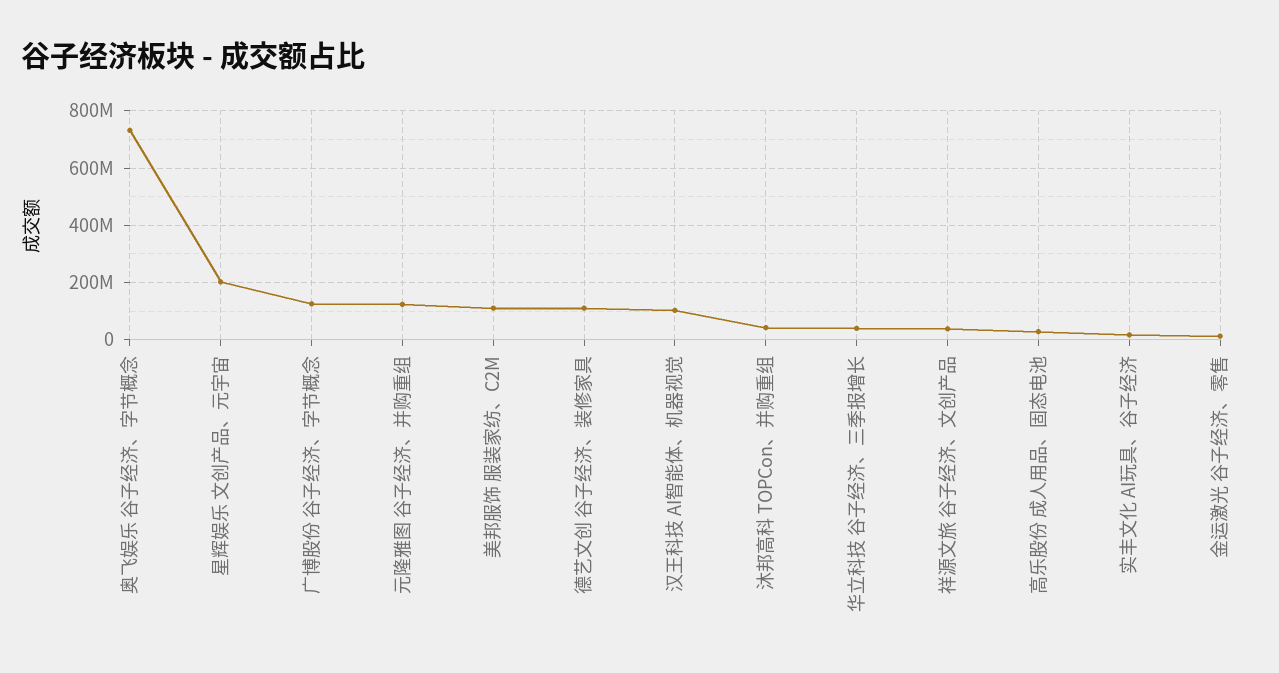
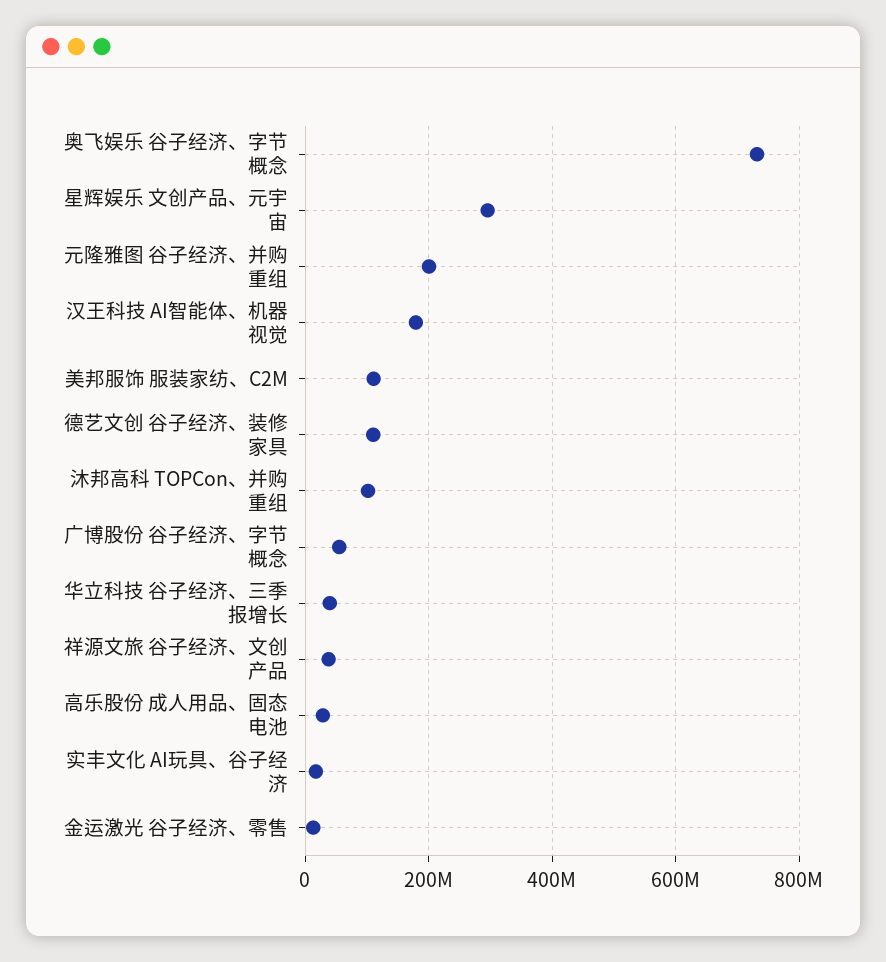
星辉娱乐 文创产品、元宇宙: 200000000 -> 300000000
广博股份 谷子经济、字节概念: 125000000 -> 60000000
元隆雅图 谷子经济、并购重组: 125000000 -> 200000000
汉王科技 AI智能体、机器视觉: 100000000 -> 180000000
沐邦高科 TOPCon、并购重组: 50000000 -> 100000000

